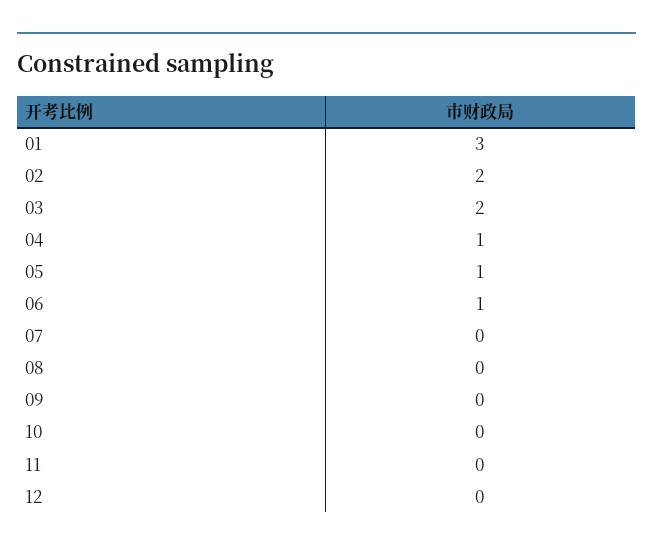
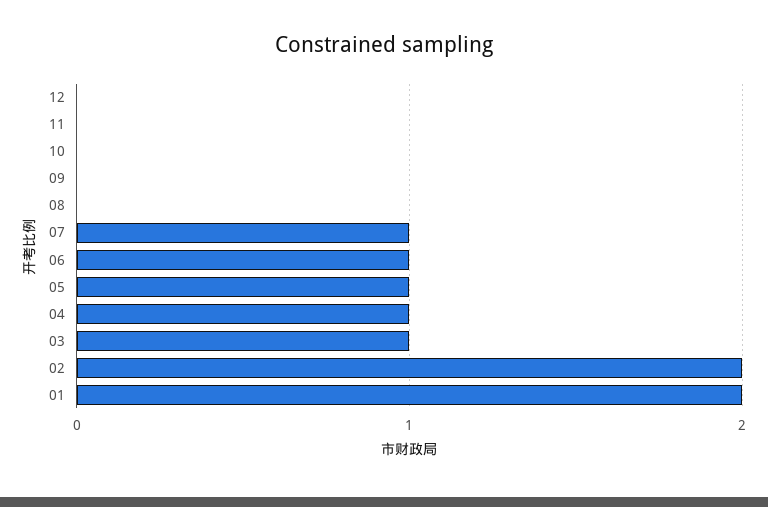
01: 3 -> 2
03: 2 -> 1
07: 0 -> 1

